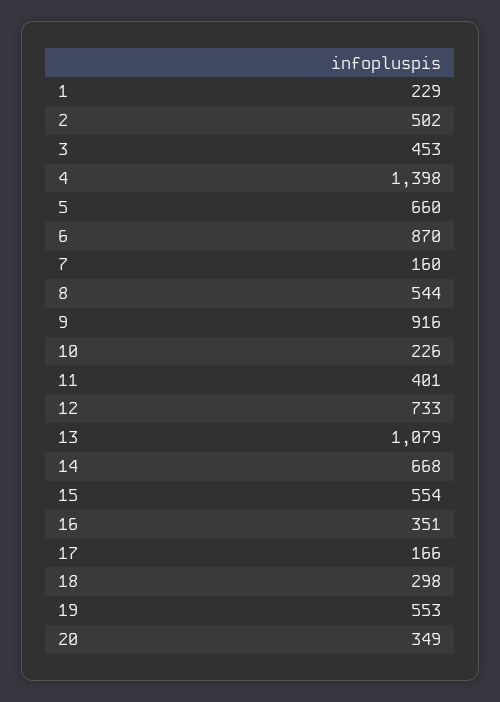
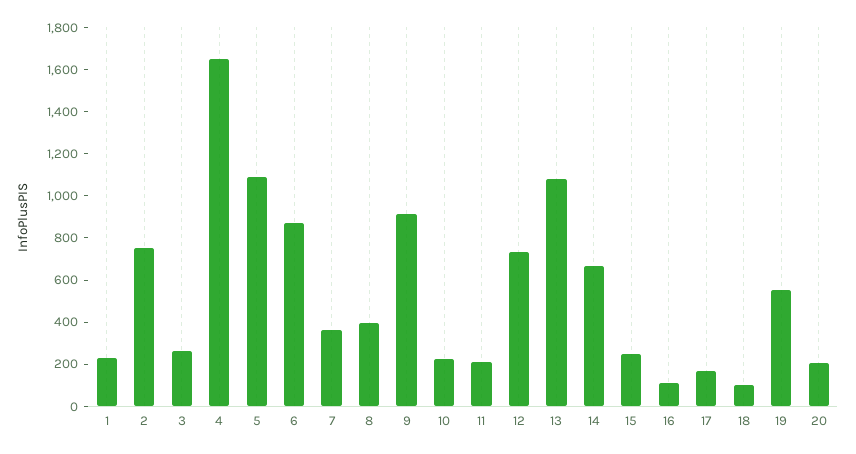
2: 502 -> 750
3: 453 -> 250
4: 1398 -> 1650
5: 660 -> 1100
7: 160 -> 350
8: 544 -> 400
11: 401 -> 200
15: 554 -> 250
16: 351 -> 100
18: 298 -> 100
20: 349 -> 200

